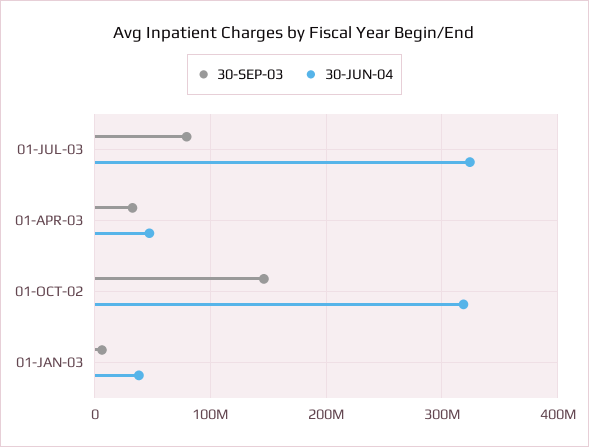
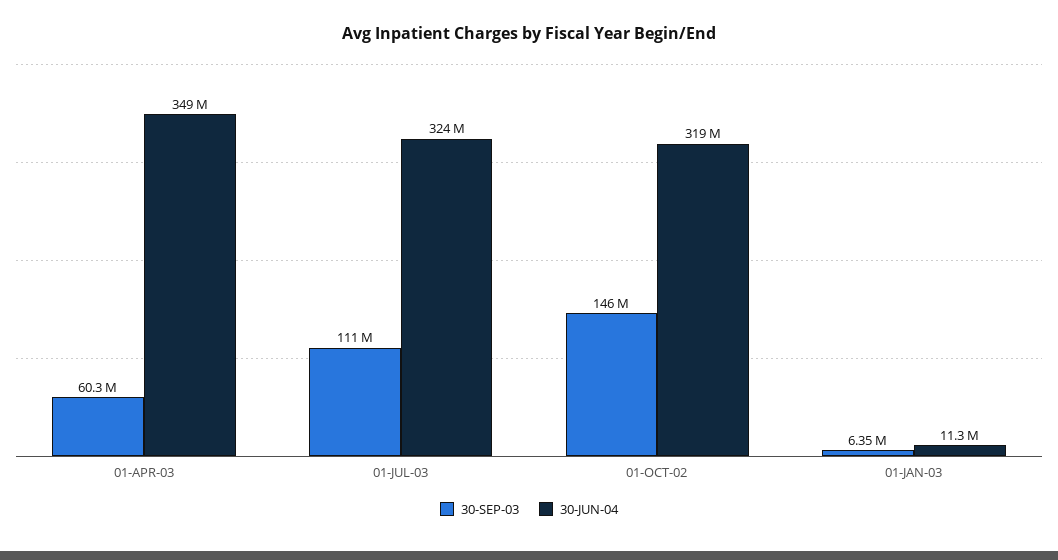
30-SEP-03, 01-JUL-03: 80000000 -> 111000000
30-SEP-03, 01-APR-03: 30000000 -> 60300000
30-JUN-04, 01-APR-03: 50000000 -> 349000000
30-JUN-04, 01-JAN-03: 40000000 -> 11300000

